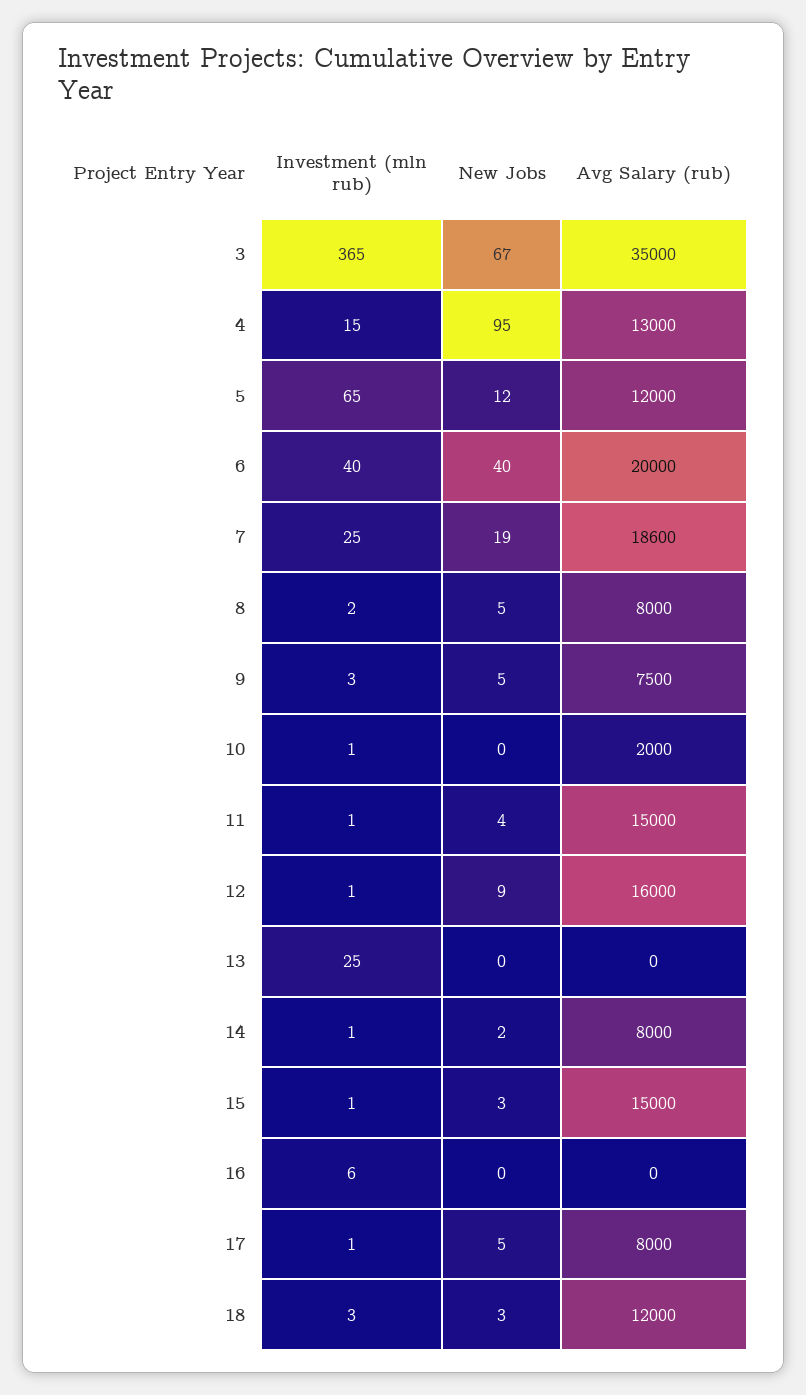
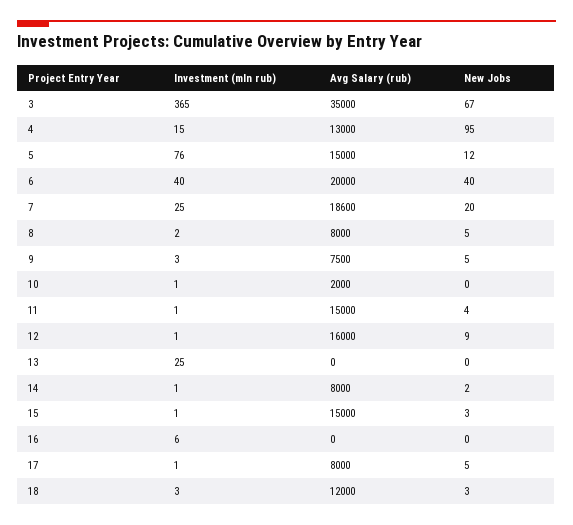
Investment (mln rub), 5: 65 -> 76
Avg Salary (rub), 5: 12000 -> 15000
New Jobs, 7: 19 -> 20

